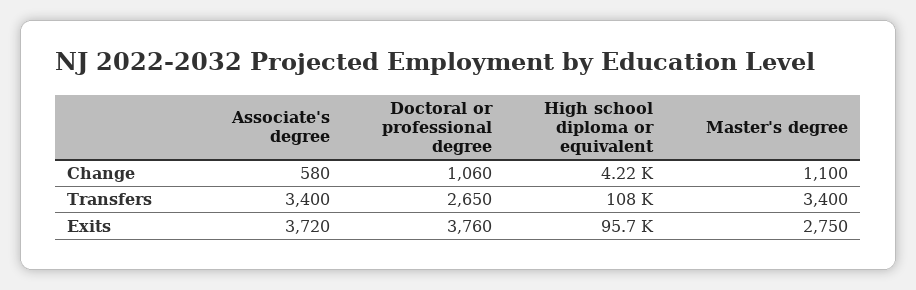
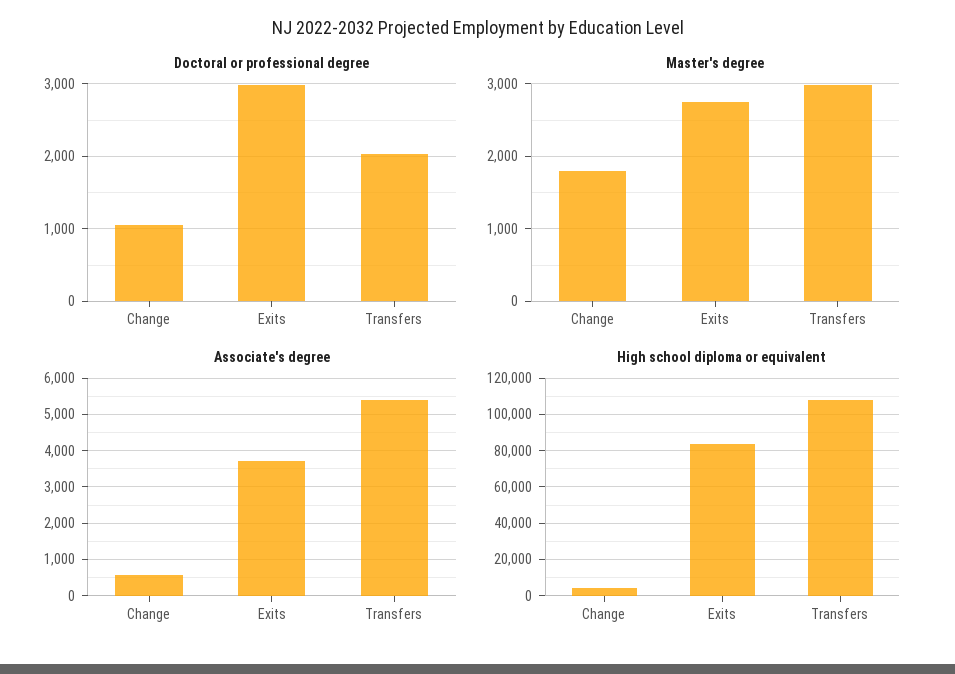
Master's degree, Change: 1100 -> 1800
Associate's degree, Transfers: 3400 -> 5400
Doctoral or professional degree, Transfers: 2650 -> 2000
Master's degree, Transfers: 3400 -> 3000
Doctoral or professional degree, Exits: 3760 -> 3000
High school diploma or equivalent, Exits: 95700 -> 85000

